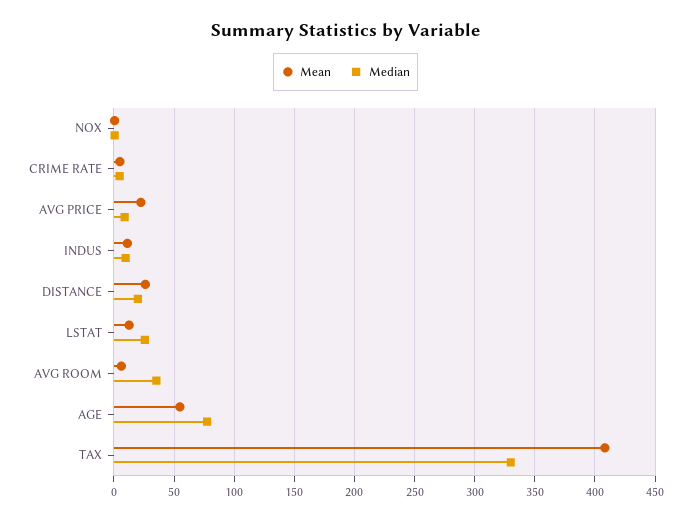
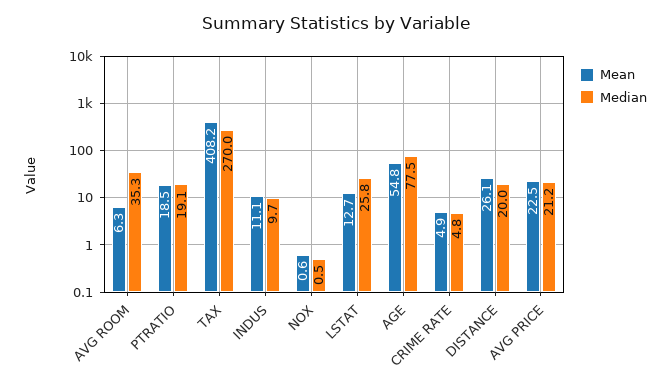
Median, AVG PRICE: 10 -> 21.2
Median, TAX: 330 -> 270
Mean, PTRATIO: none -> 18.5
Median, PTRATIO: none -> 19.1

